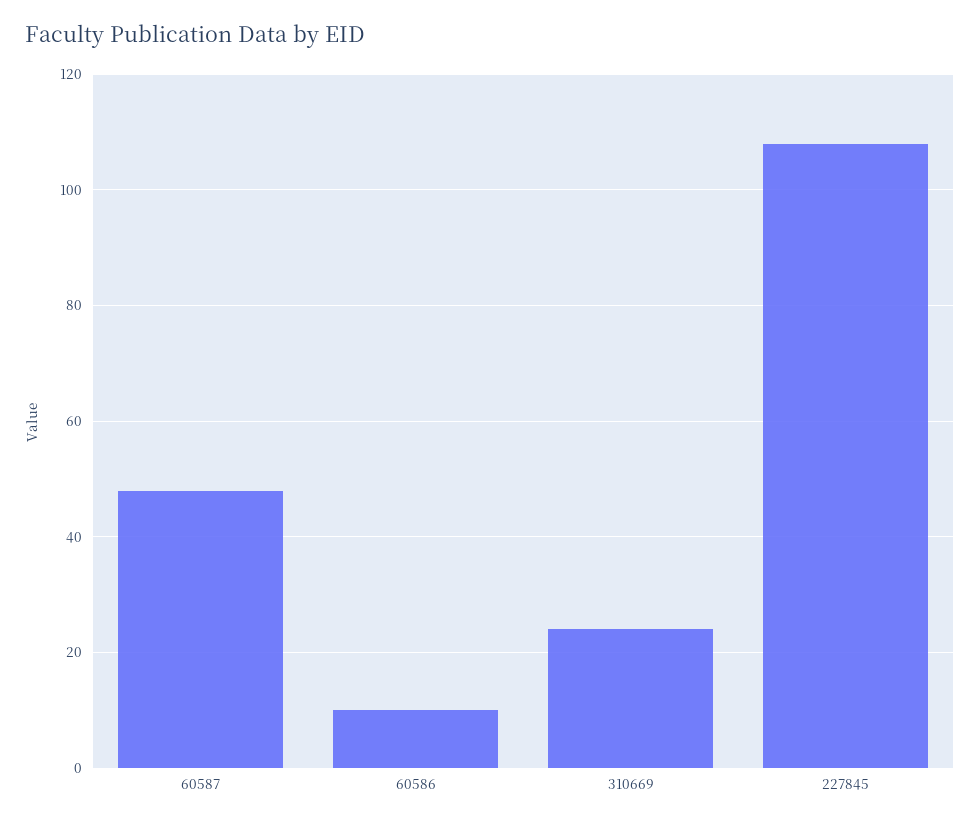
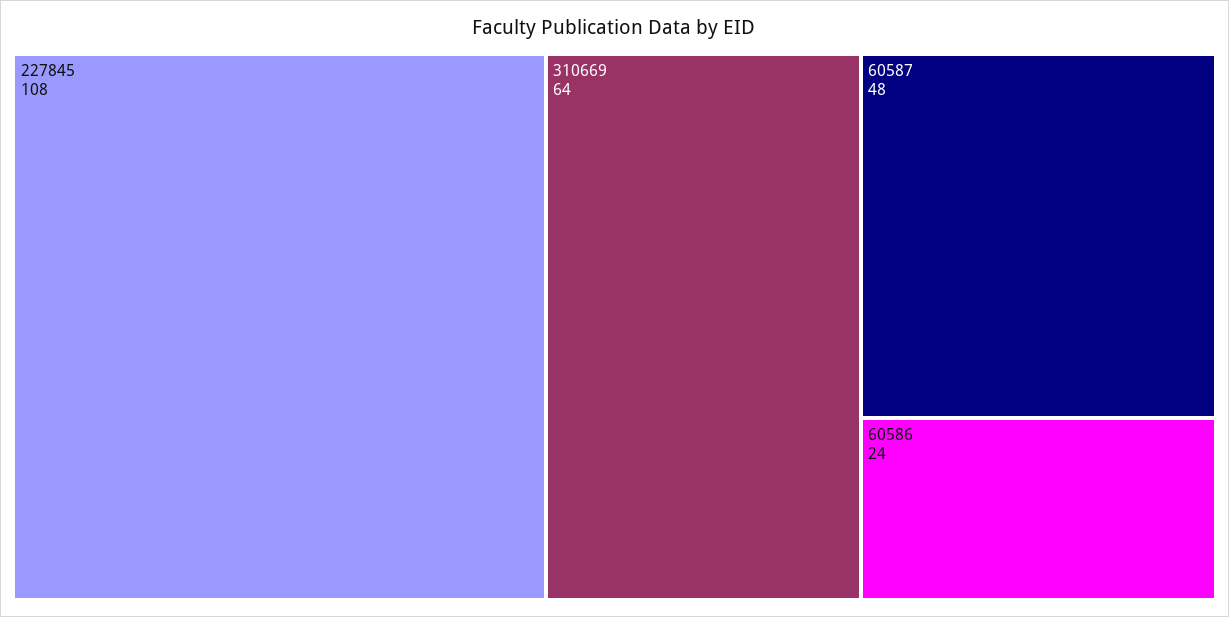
60586: 10 -> 24
310669: 25 -> 64

